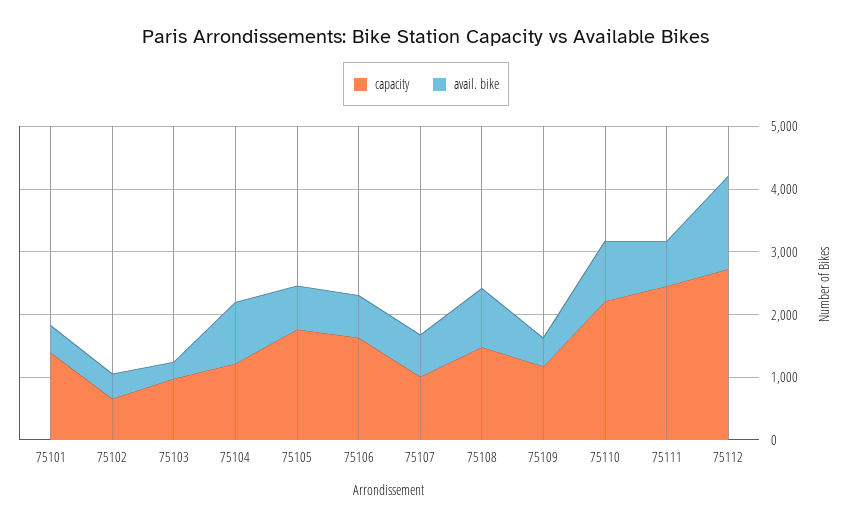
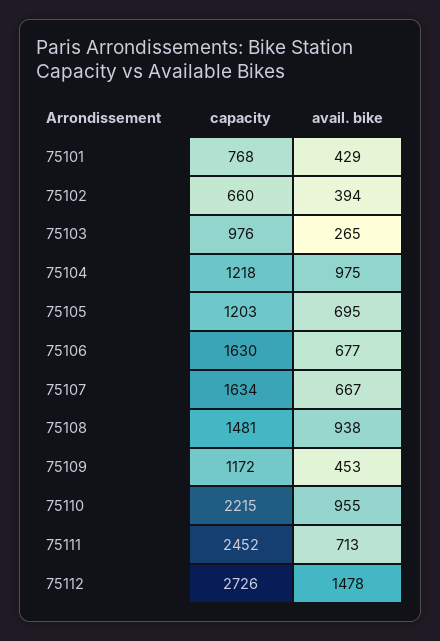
capacity, 75101: 1400 -> 768
capacity, 75105: 1800 -> 1203
capacity, 75107: 1000 -> 1634

